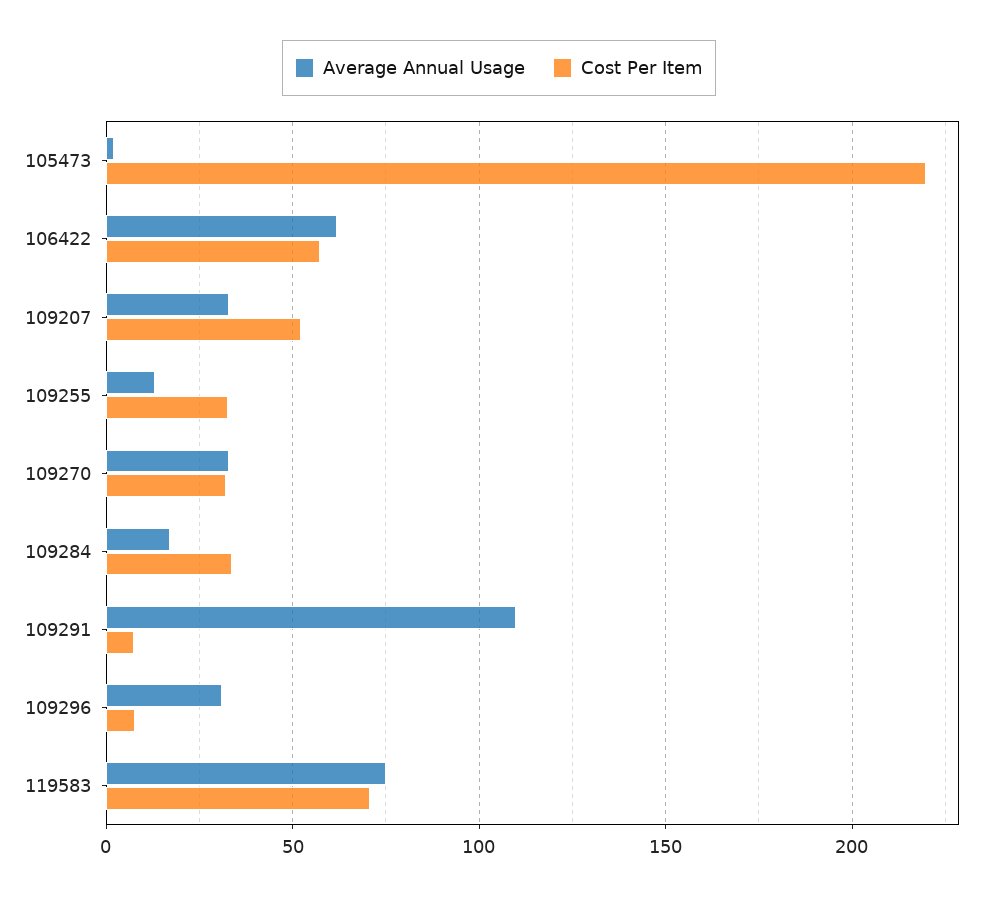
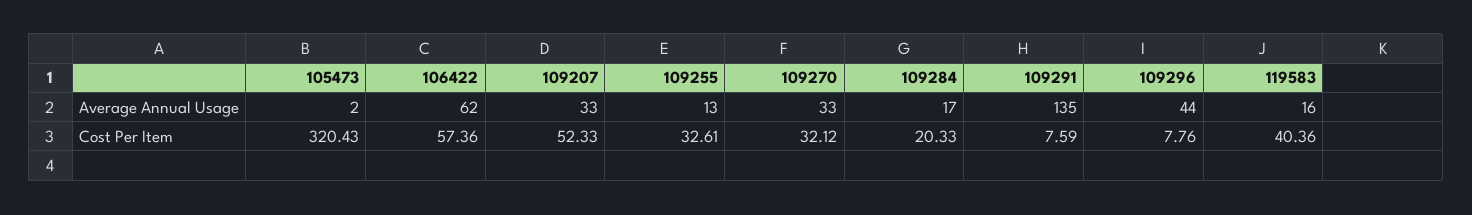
Cost Per Item, 105473: 220 -> 320.43
Cost Per Item, 109284: 35 -> 20.33
Average Annual Usage, 109291: 110 -> 135
Average Annual Usage, 109296: 30 -> 44
Average Annual Usage, 119583: 75 -> 16
Cost Per Item, 119583: 70 -> 40.36

